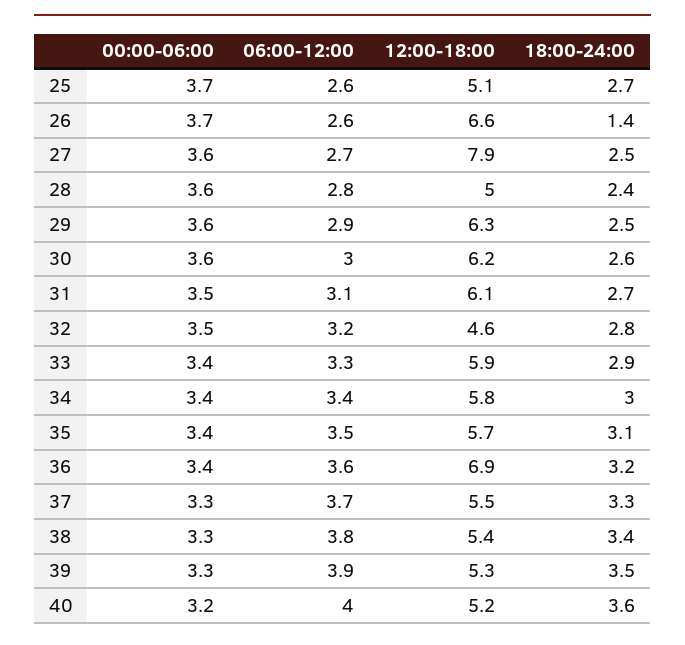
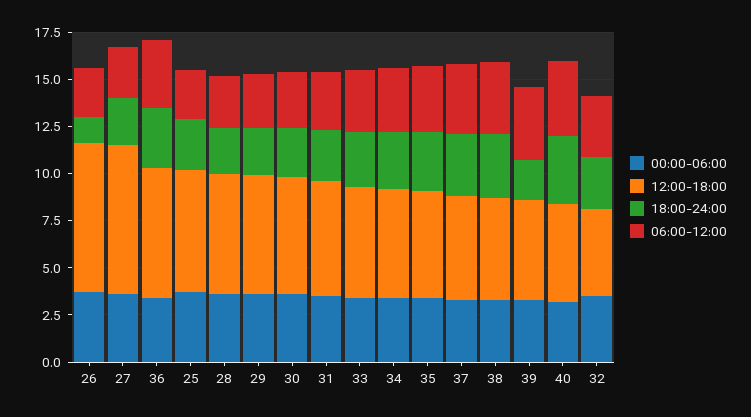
12:00-18:00, 25: 5.1 -> 6.5
12:00-18:00, 26: 6.6 -> 8
12:00-18:00, 28: 5 -> 6.5
18:00-24:00, 39: 3.5 -> 2

